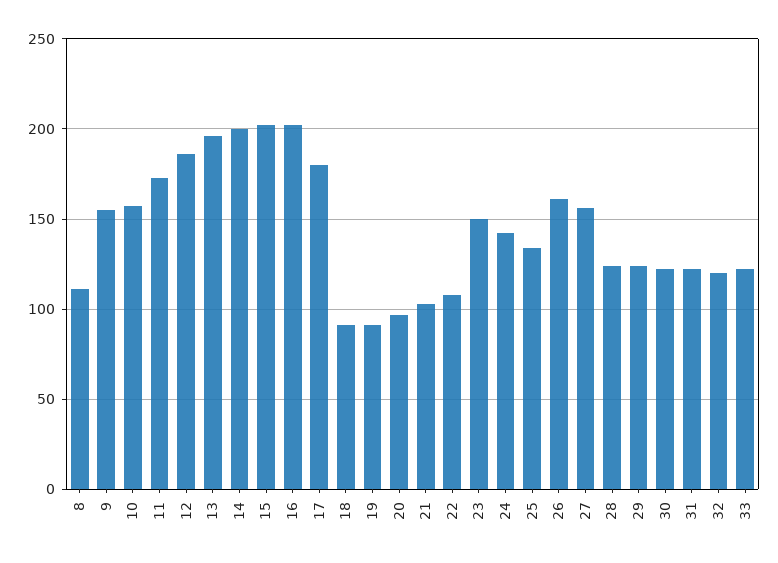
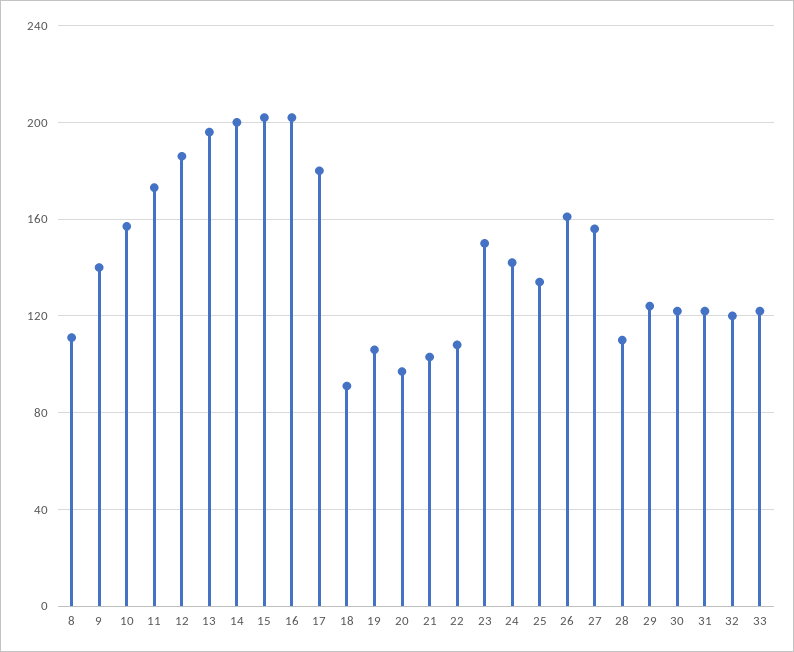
9: 155 -> 140
19: 90 -> 105
28: 125 -> 110

